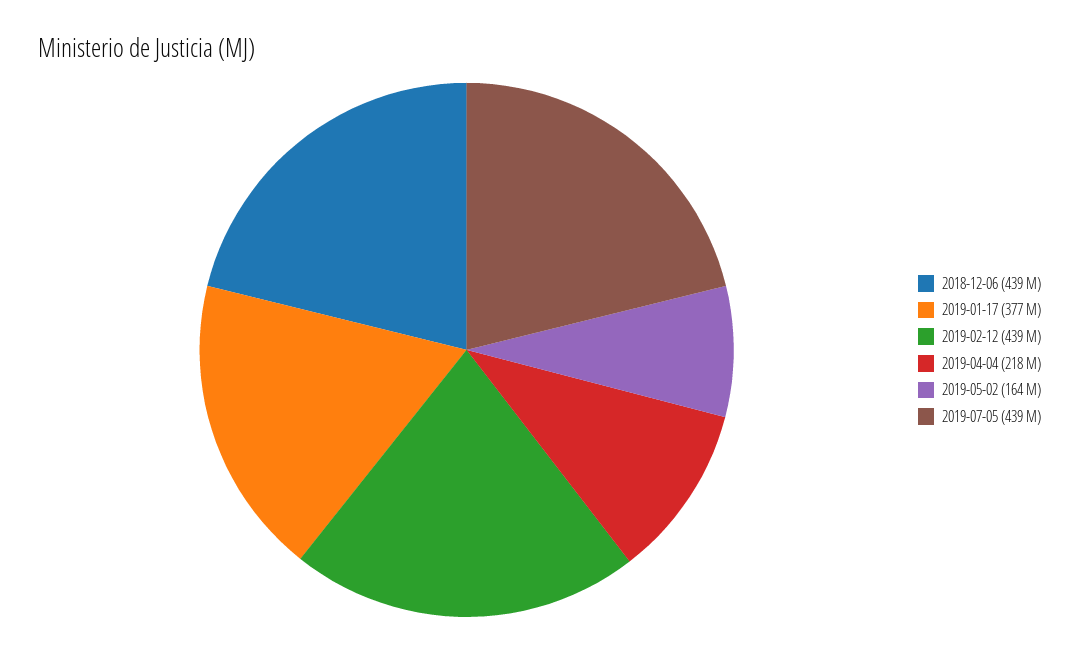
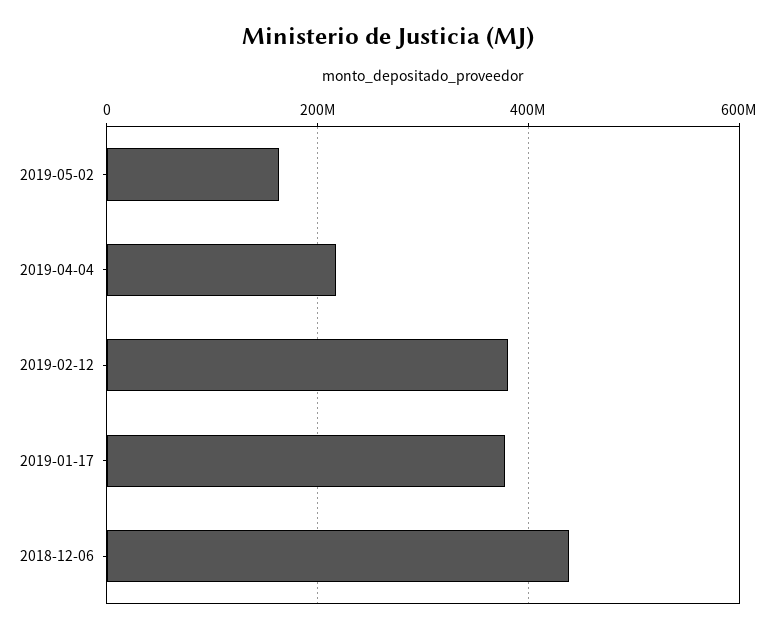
2019-02-12: 439000000 -> 380000000
2019-07-05: 439000000 -> none

